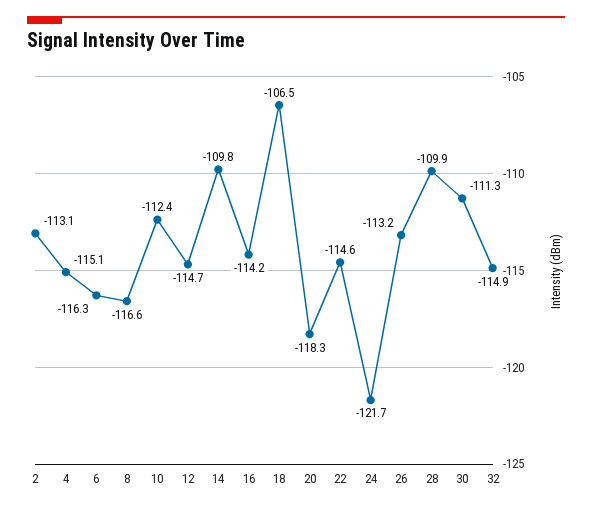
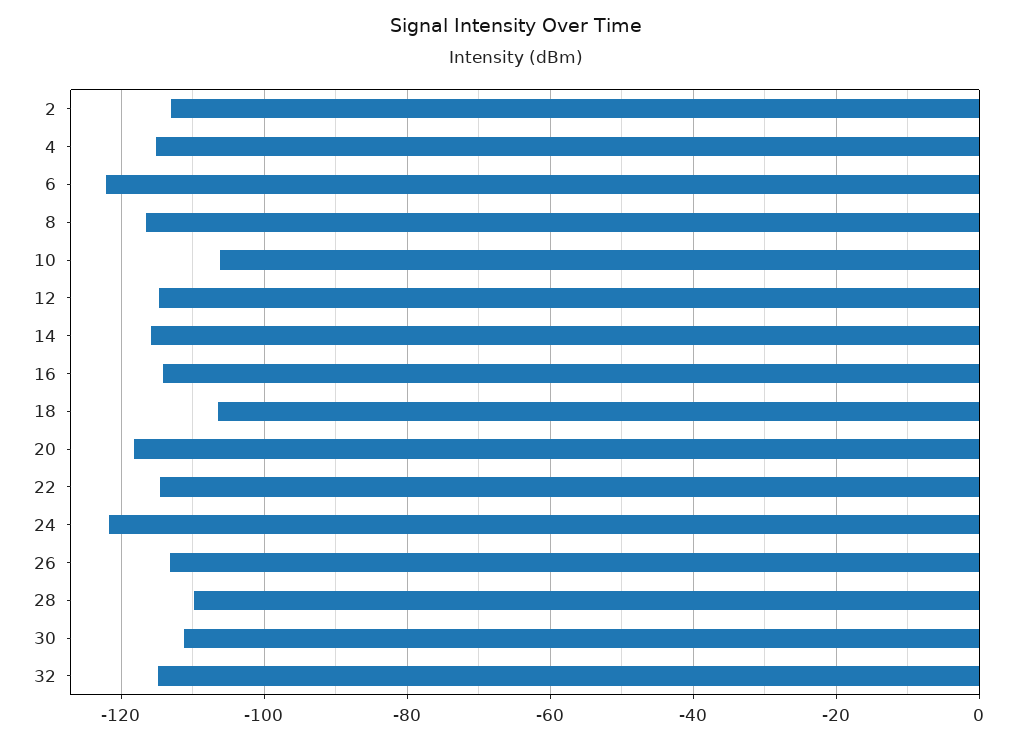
6: -116.3 -> -122
10: -112.4 -> -106
14: -109.8 -> -116

